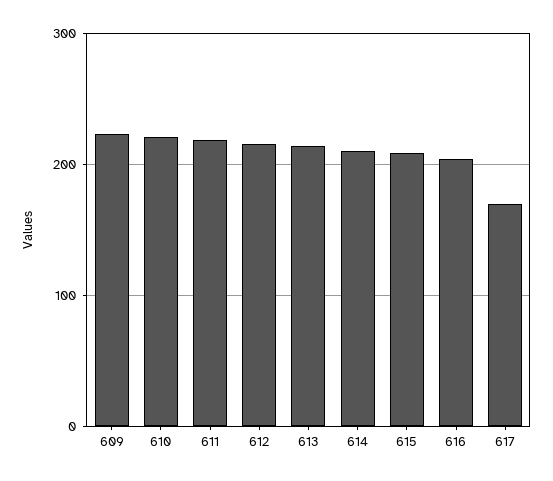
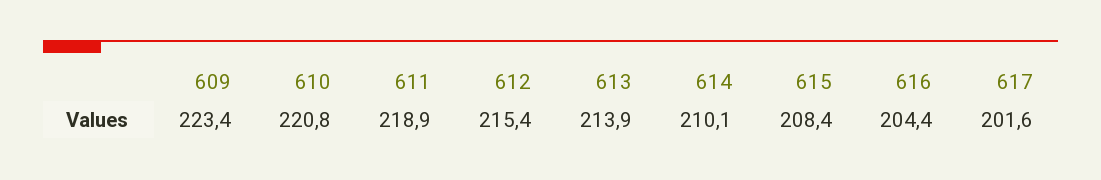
617: 170 -> 201.6

